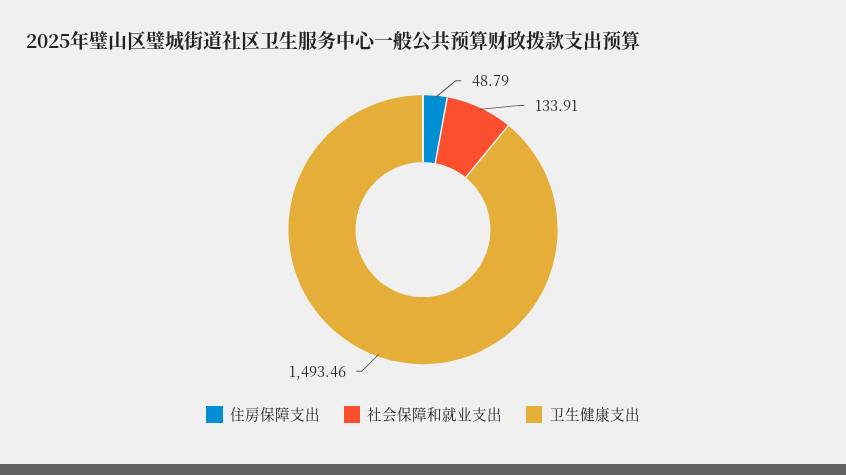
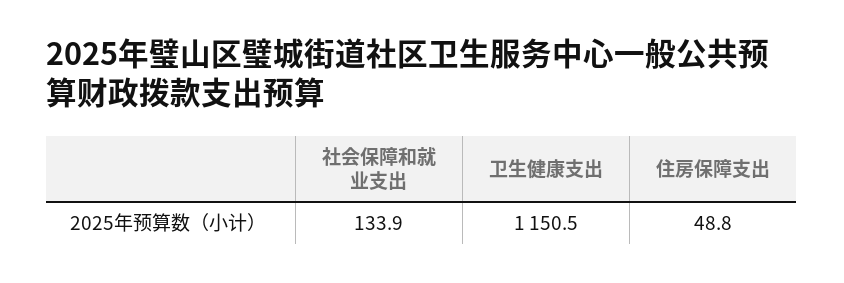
卫生健康支出: 1493.46 -> 1150.5

